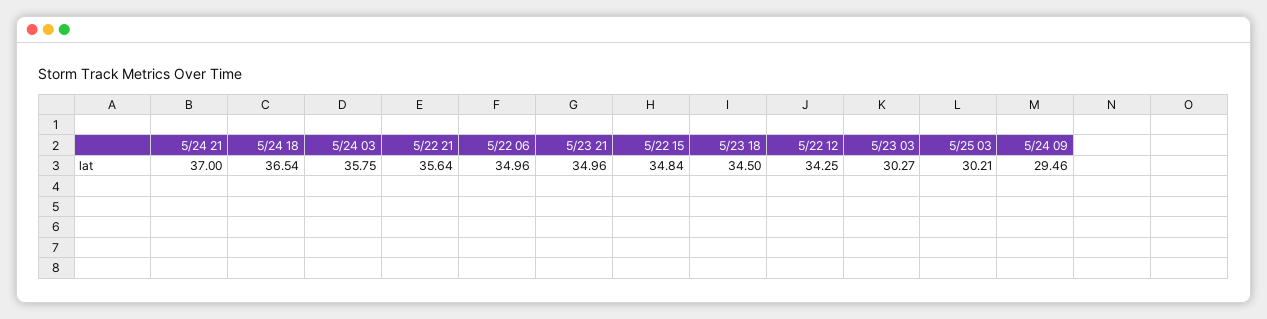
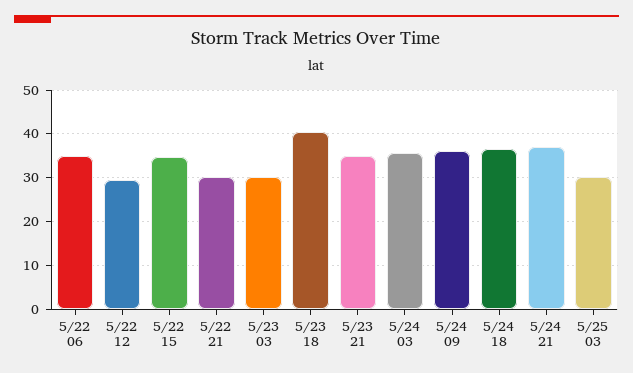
5/22 21: 35.64 -> 30
5/23 18: 34.5 -> 40
5/22 12: 34.25 -> 30
5/24 09: 29.46 -> 36

